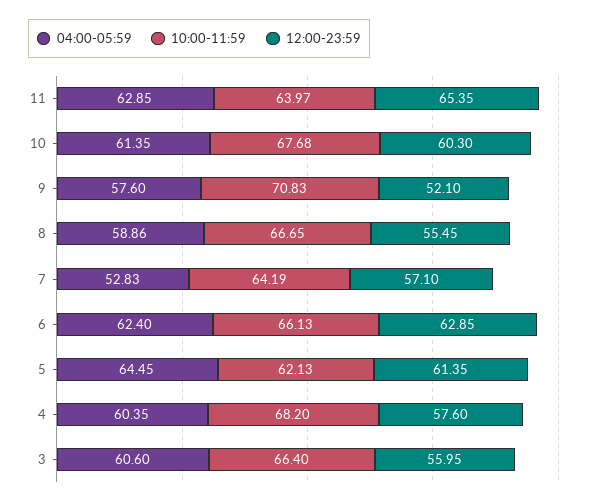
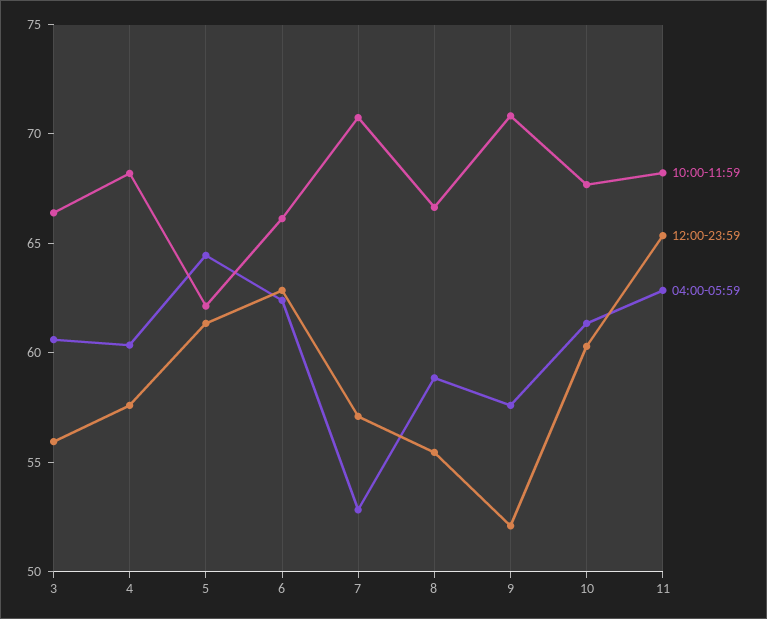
10:00-11:59, 11: 63.97 -> 68
10:00-11:59, 7: 64.19 -> 71

